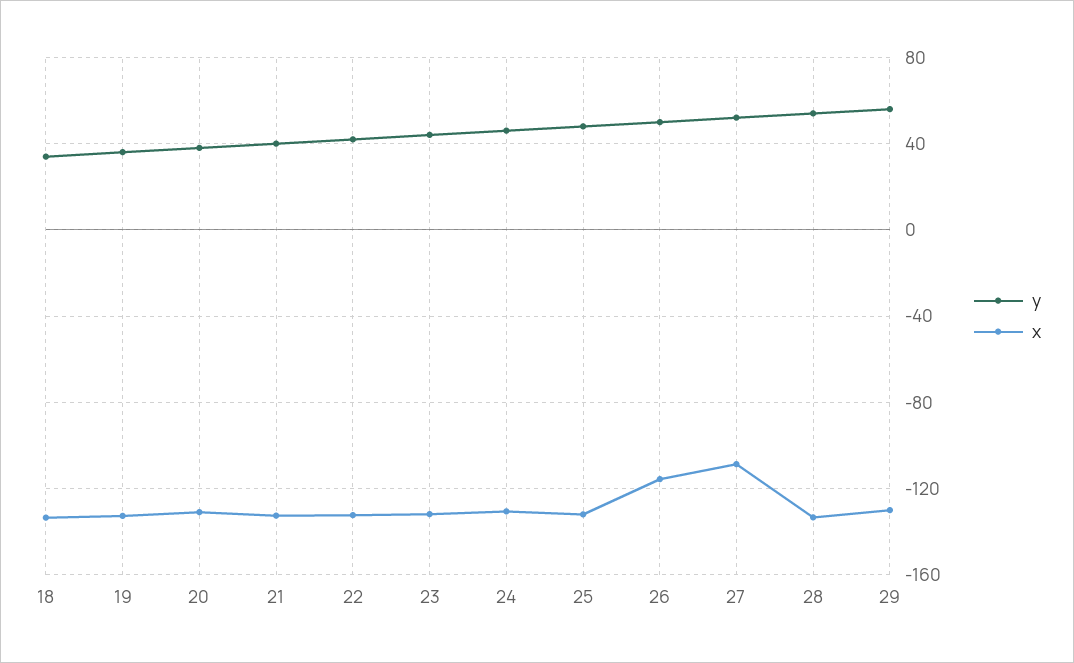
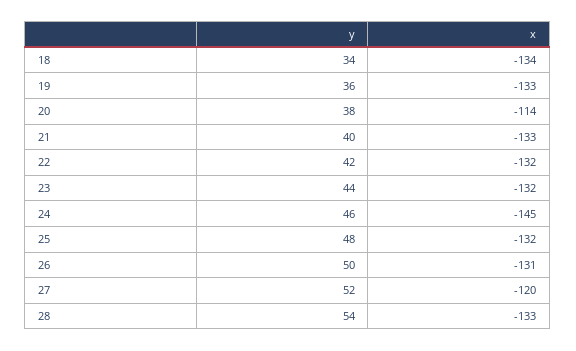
x, 20: -130 -> -114
x, 24: -130 -> -145
x, 26: -115 -> -131
x, 27: -110 -> -120
y, 29: 55 -> none
x, 29: -130 -> none

